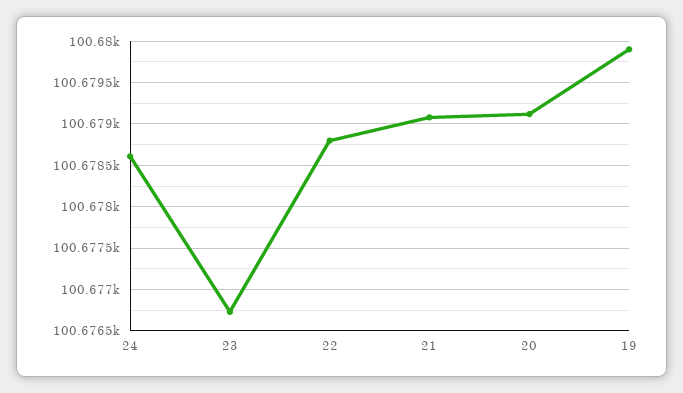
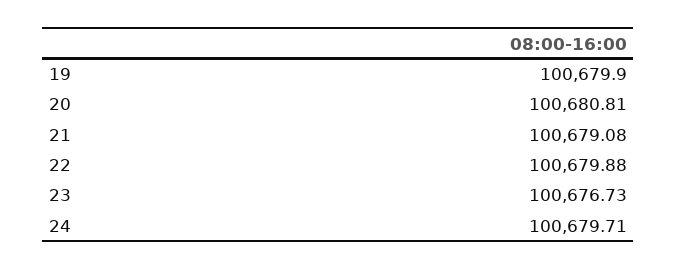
24: 100678.6 -> 100679.71
22: 100678.8 -> 100679.88
20: 100679.1 -> 100680.81

